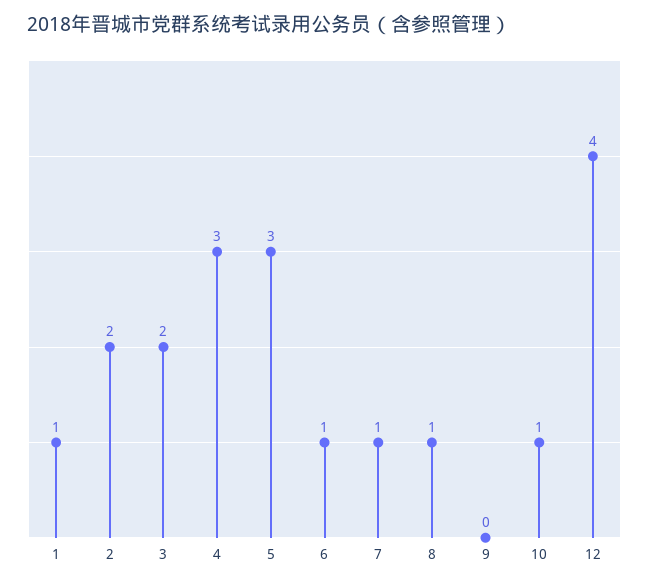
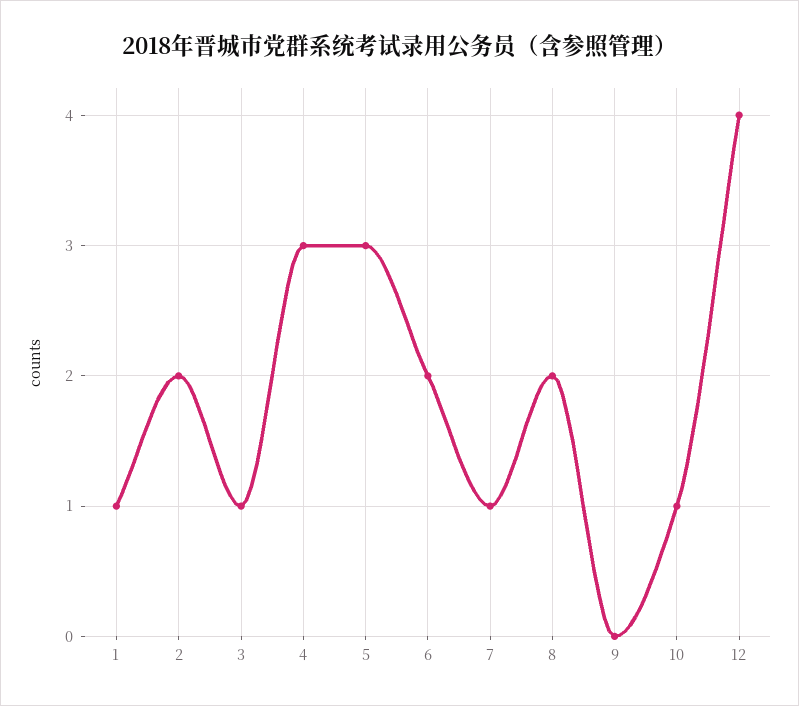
3: 2 -> 1
6: 1 -> 2
8: 1 -> 2

